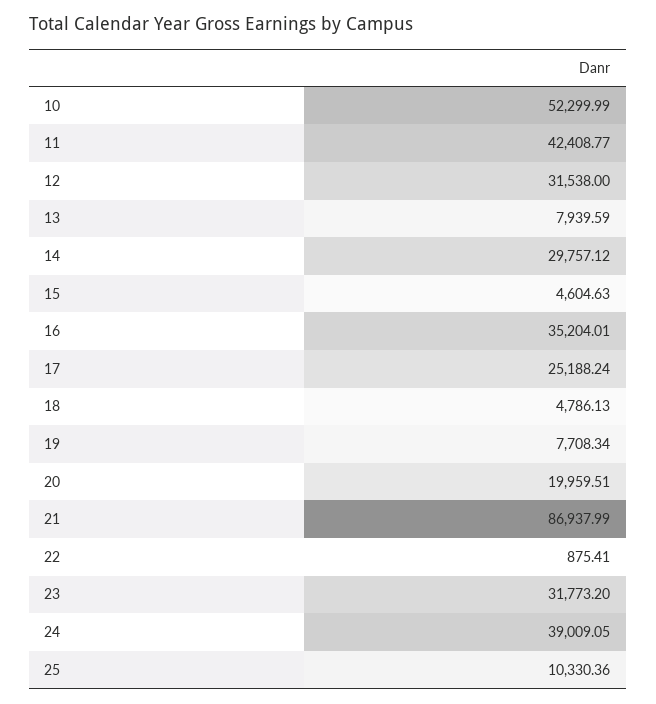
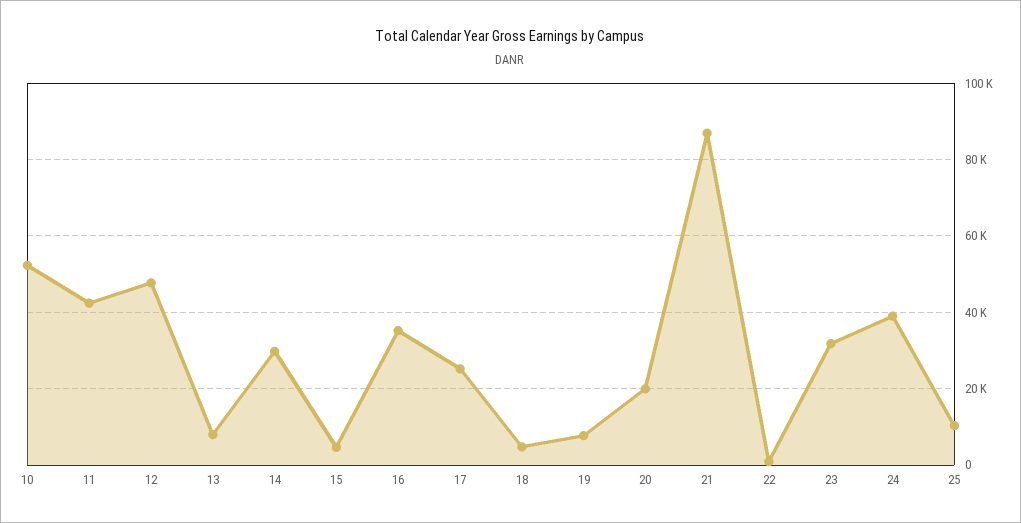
12: 31538 -> 48000

